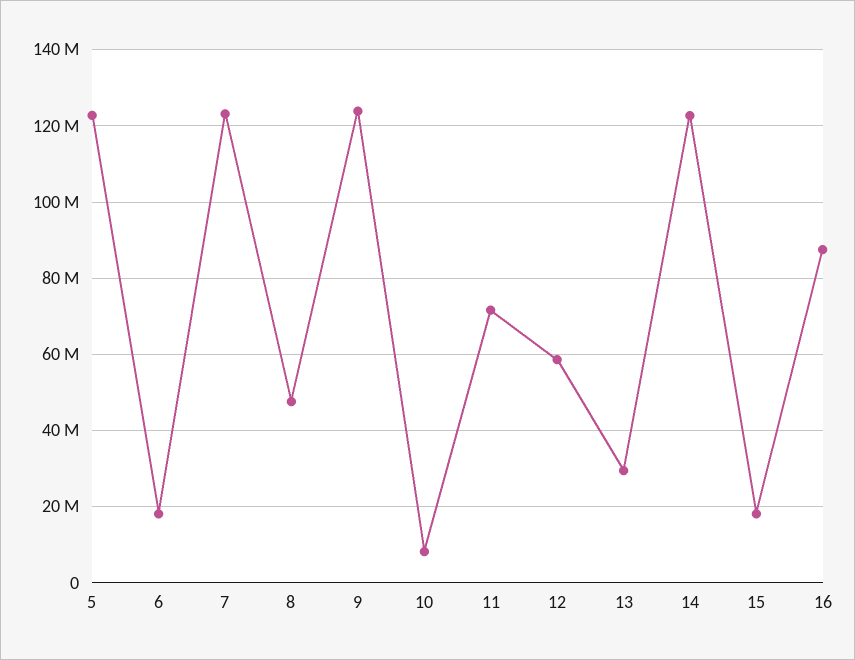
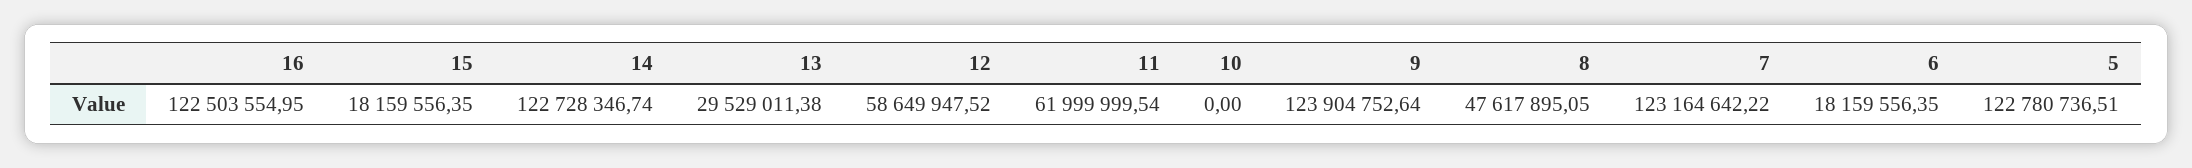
10: 8000000 -> 0
11: 72000000 -> 61999999.54
16: 88000000 -> 122503554.95

